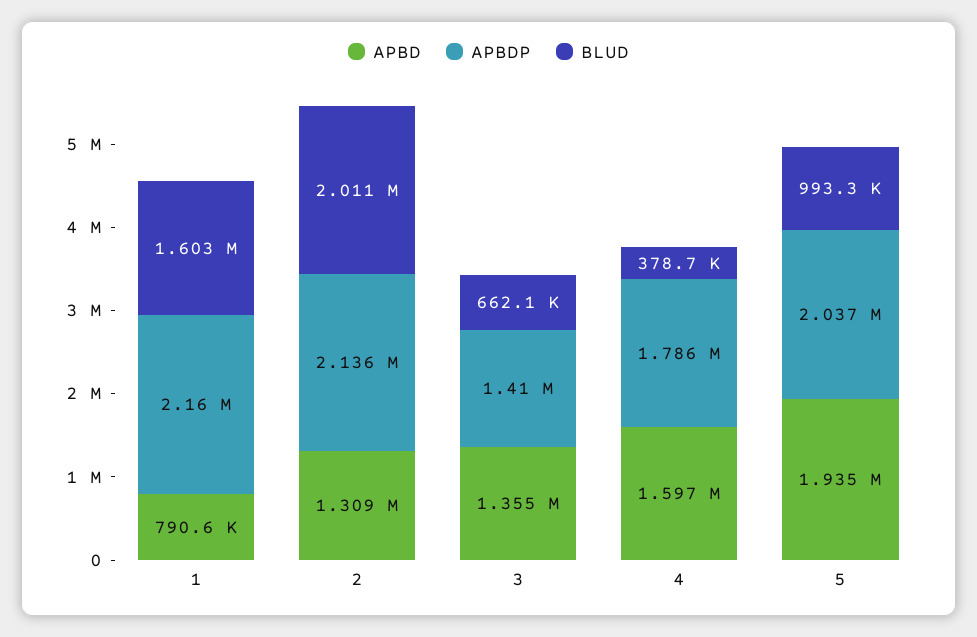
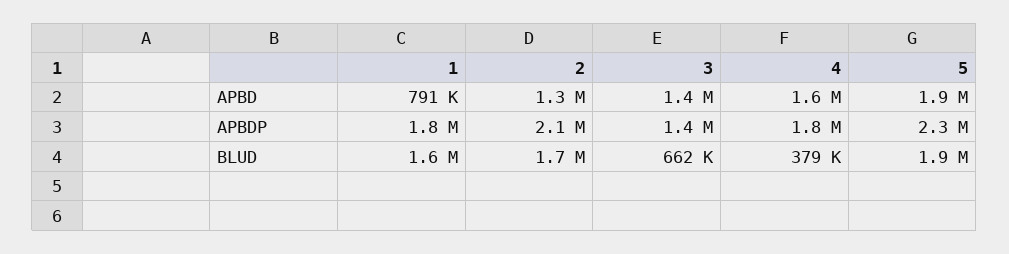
APBDP, 1: 2160000 -> 1800000
BLUD, 2: 2011000 -> 1700000
APBDP, 5: 2037000 -> 2300000
BLUD, 5: 993300 -> 1900000

